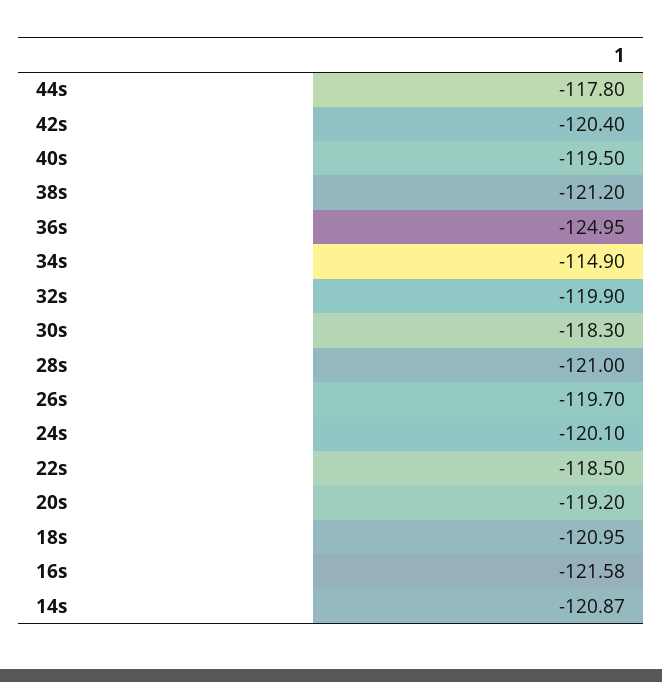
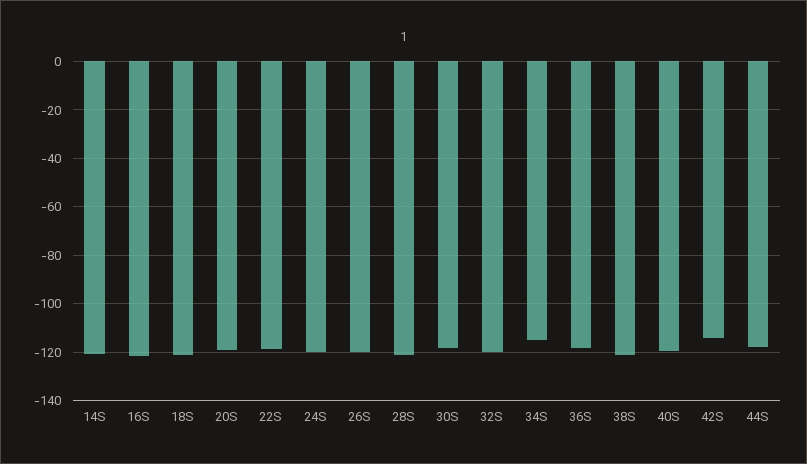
42s: -120.4 -> -115
36s: -124.95 -> -117.5

